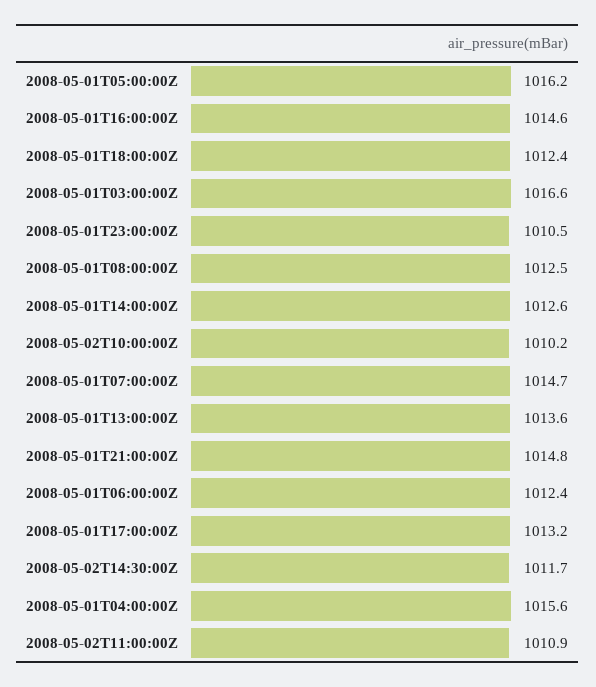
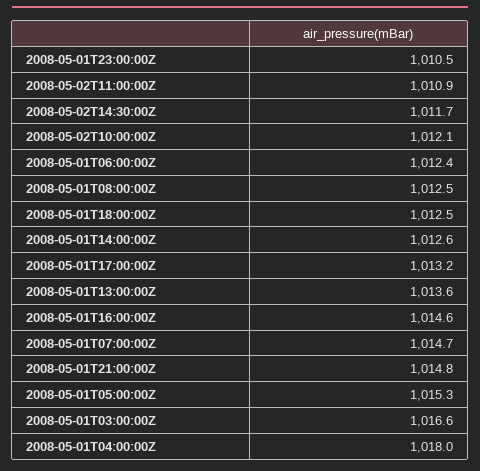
2008-05-01T05:00:00Z: 1016.2 -> 1015.3
2008-05-01T18:00:00Z: 1012.4 -> 1012.5
2008-05-02T10:00:00Z: 1010.2 -> 1012.1
2008-05-01T04:00:00Z: 1015.6 -> 1018

